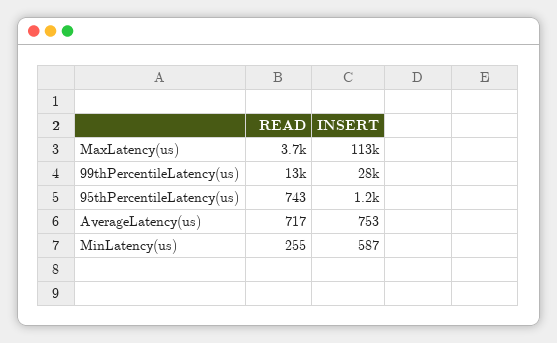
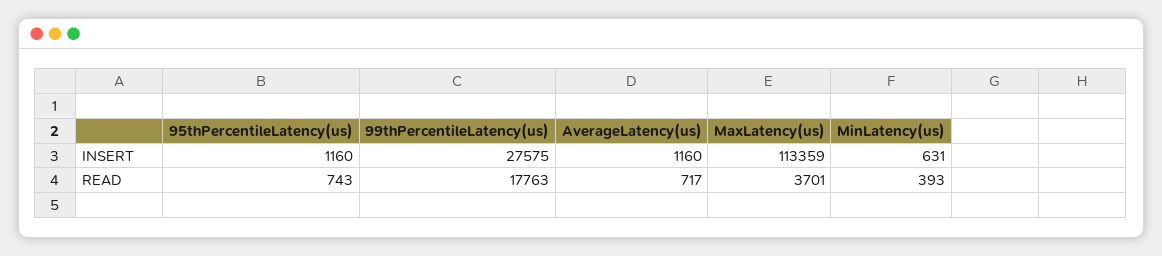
READ, 99thPercentileLatency(us): 13000 -> 17763
INSERT, AverageLatency(us): 753 -> 1160
READ, MinLatency(us): 255 -> 393
INSERT, MinLatency(us): 587 -> 631

